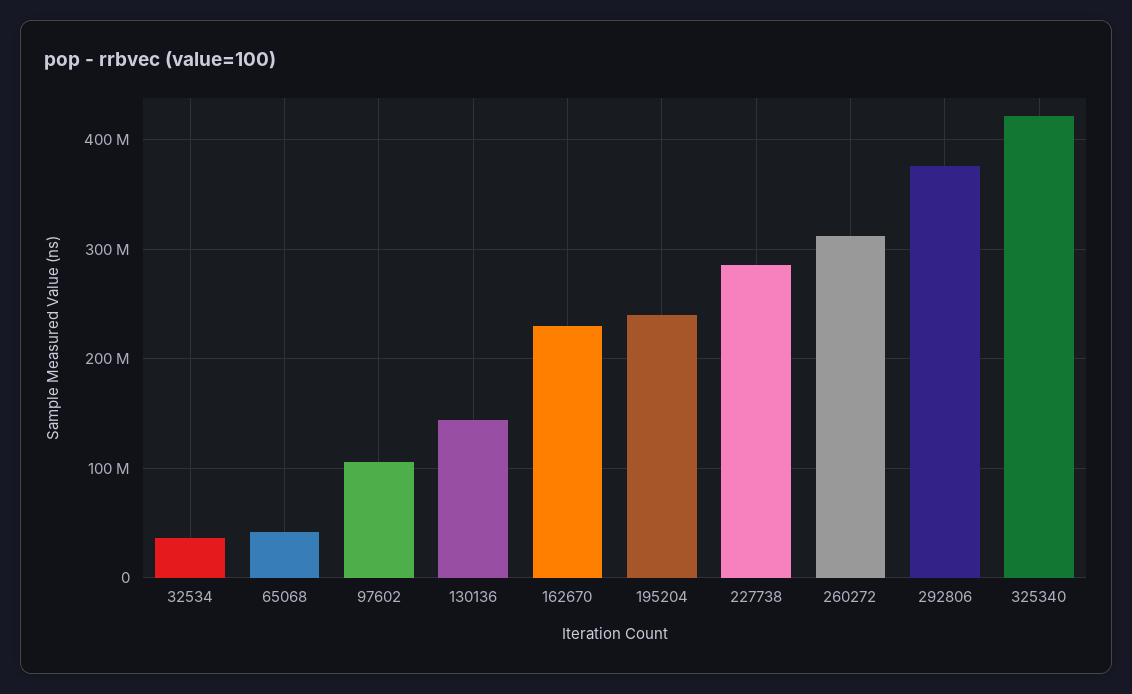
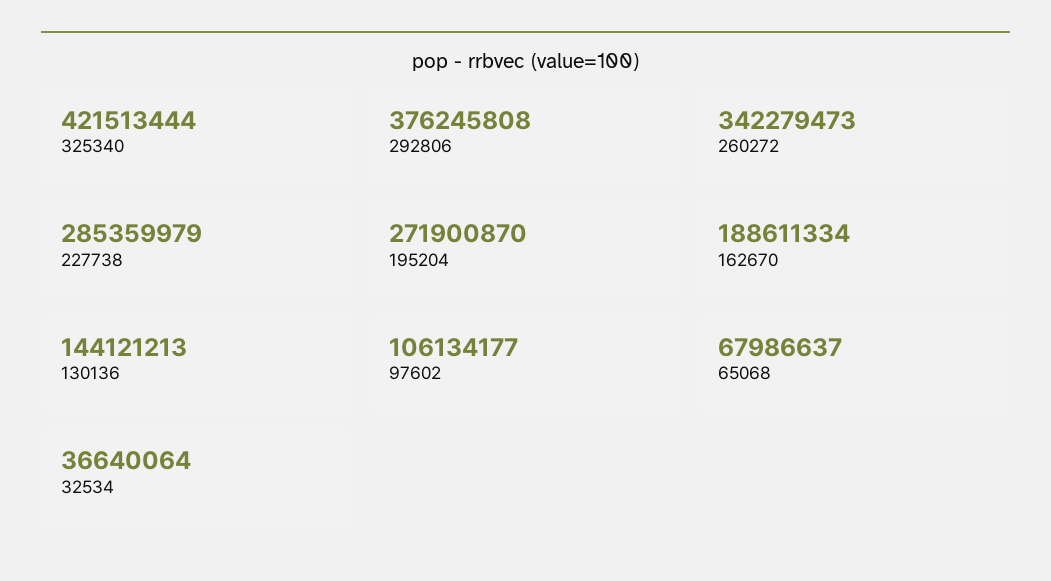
65068: 40000000 -> 67986637
162670: 230000000 -> 188611334
195204: 240000000 -> 271900870
260272: 310000000 -> 342279473

